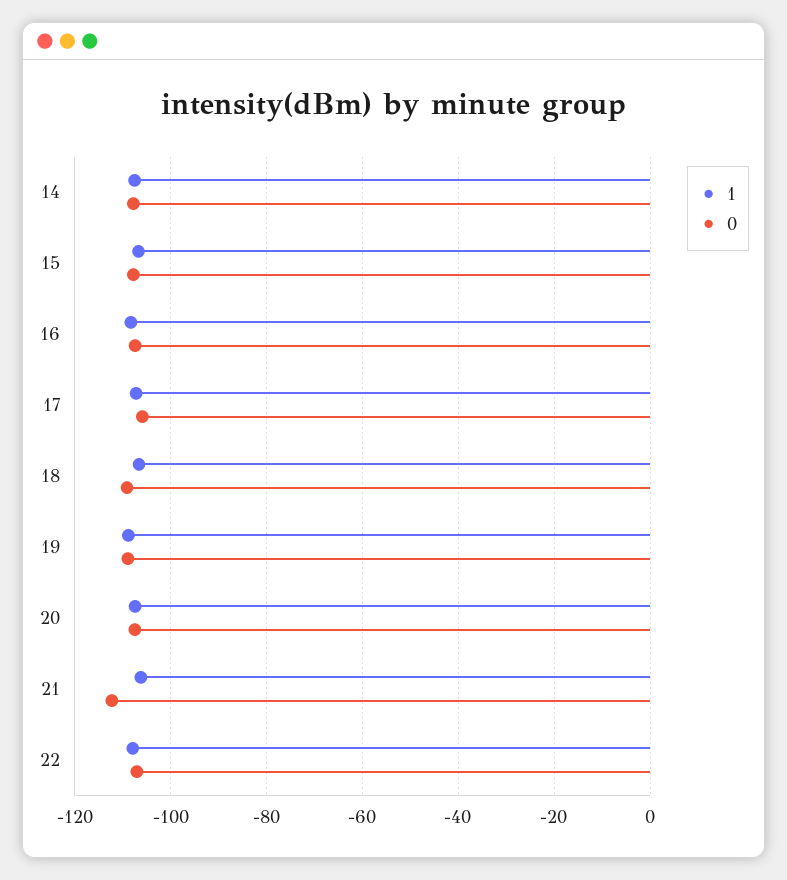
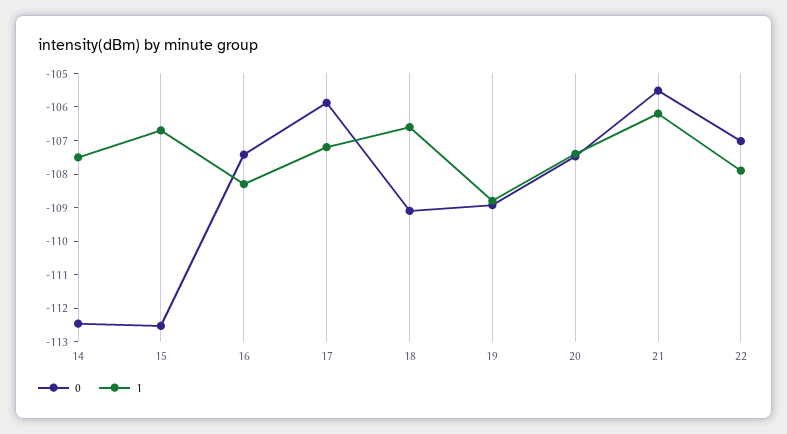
0, 14: -108 -> -112.5
0, 15: -108 -> -112.5
0, 21: -112 -> -105.5

